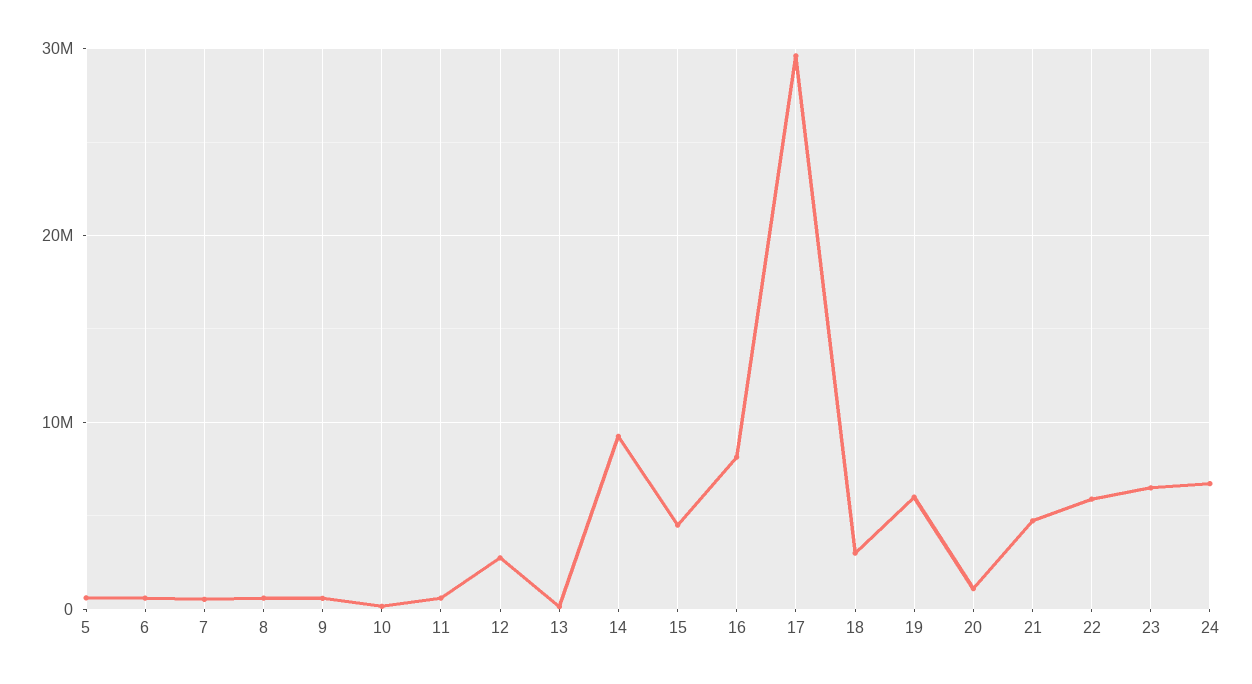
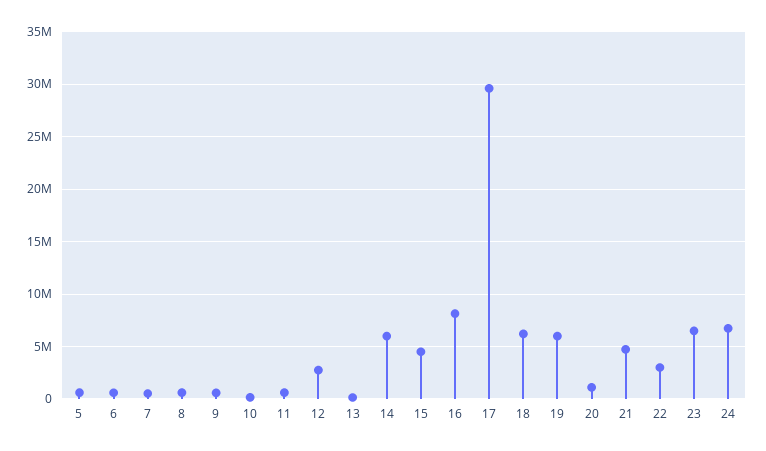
14: 9000000 -> 6000000
18: 3000000 -> 6000000
22: 6000000 -> 3000000

